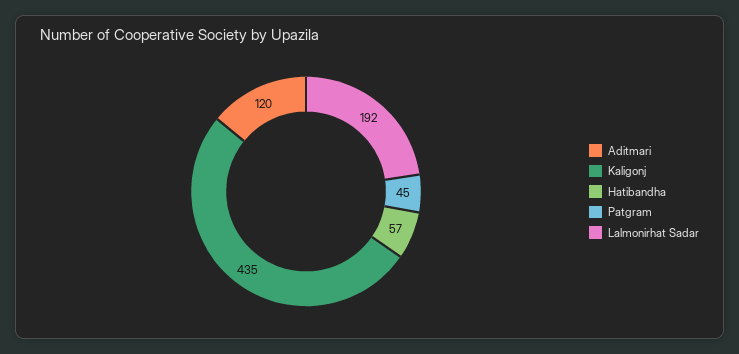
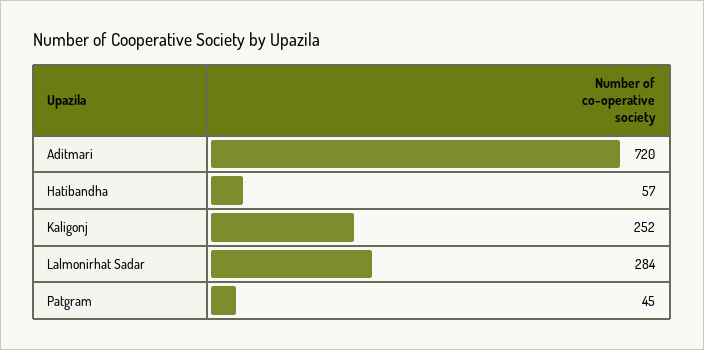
Aditmari: 120 -> 720
Kaligonj: 435 -> 252
Lalmonirhat Sadar: 192 -> 284

